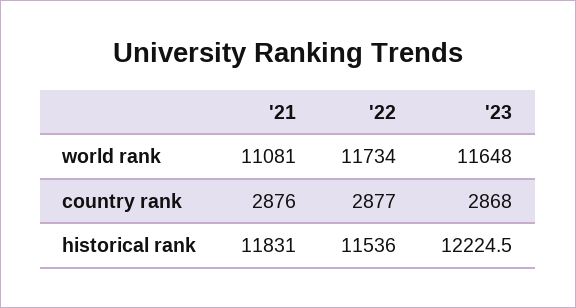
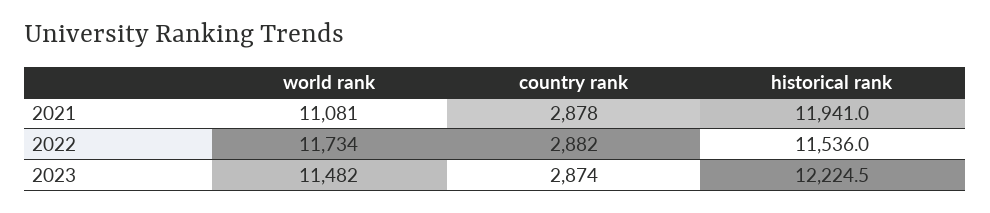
'23, world rank: 11648 -> 11482
'21, country rank: 2876 -> 2878
'22, country rank: 2877 -> 2882
'23, country rank: 2868 -> 2874
'21, historical rank: 11831 -> 11941

